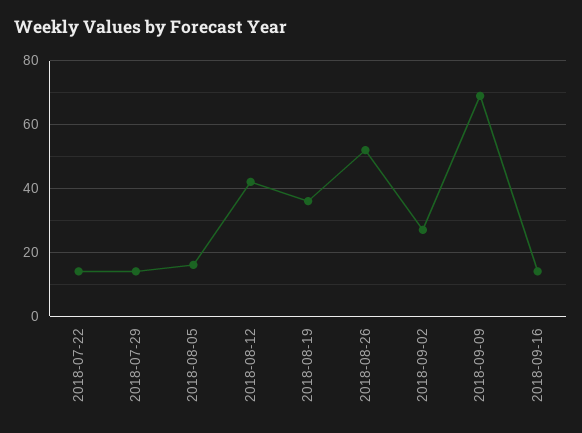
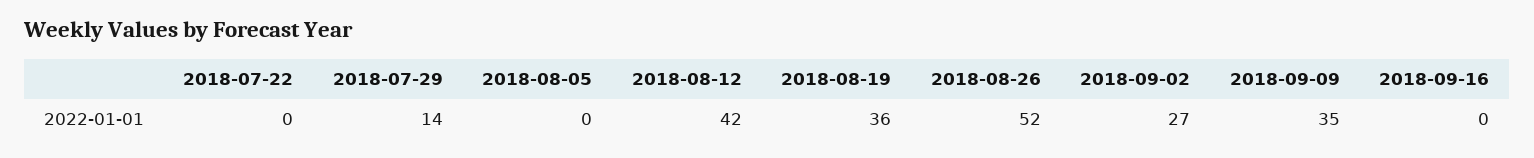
2018-07-22: 15 -> 0
2018-08-05: 15 -> 0
2018-09-09: 70 -> 35
2018-09-16: 15 -> 0

